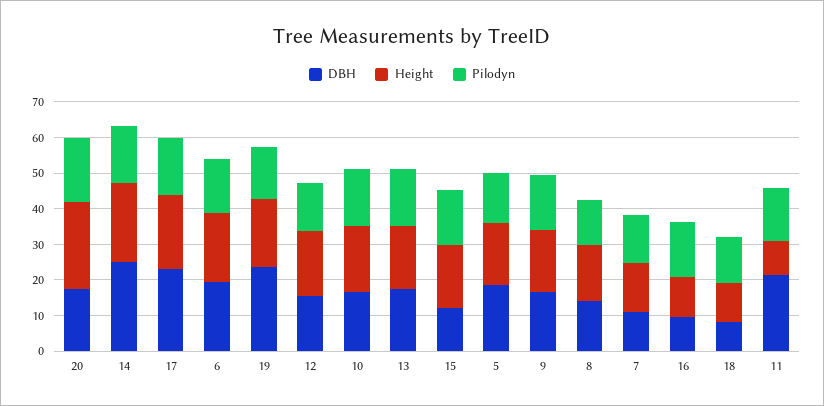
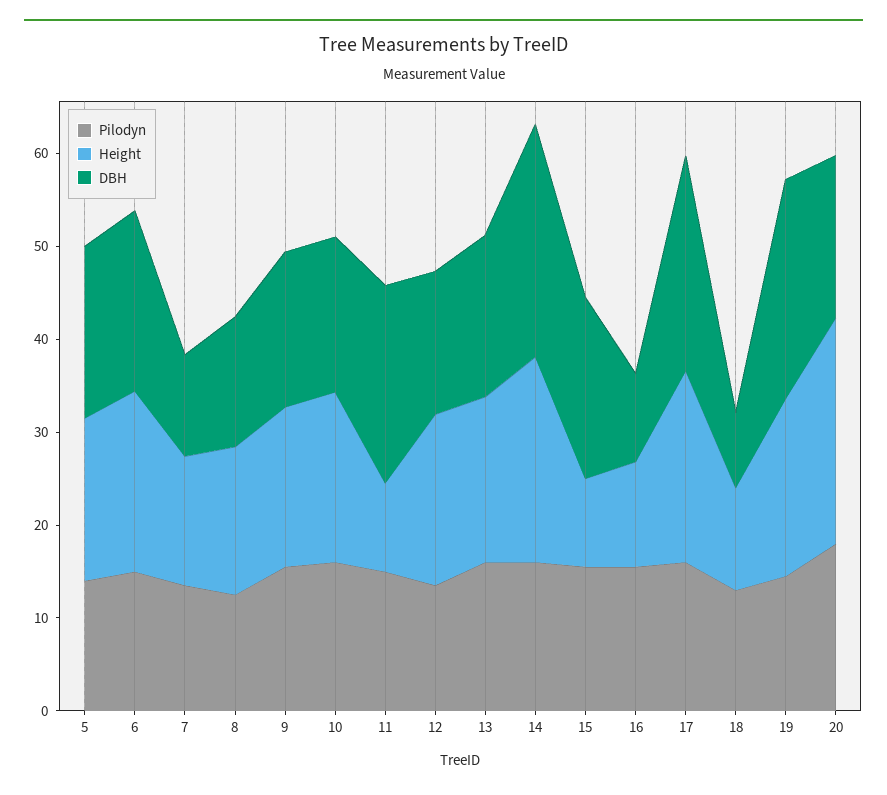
DBH, 15: 12.5 -> 20
Height, 15: 17.5 -> 10

